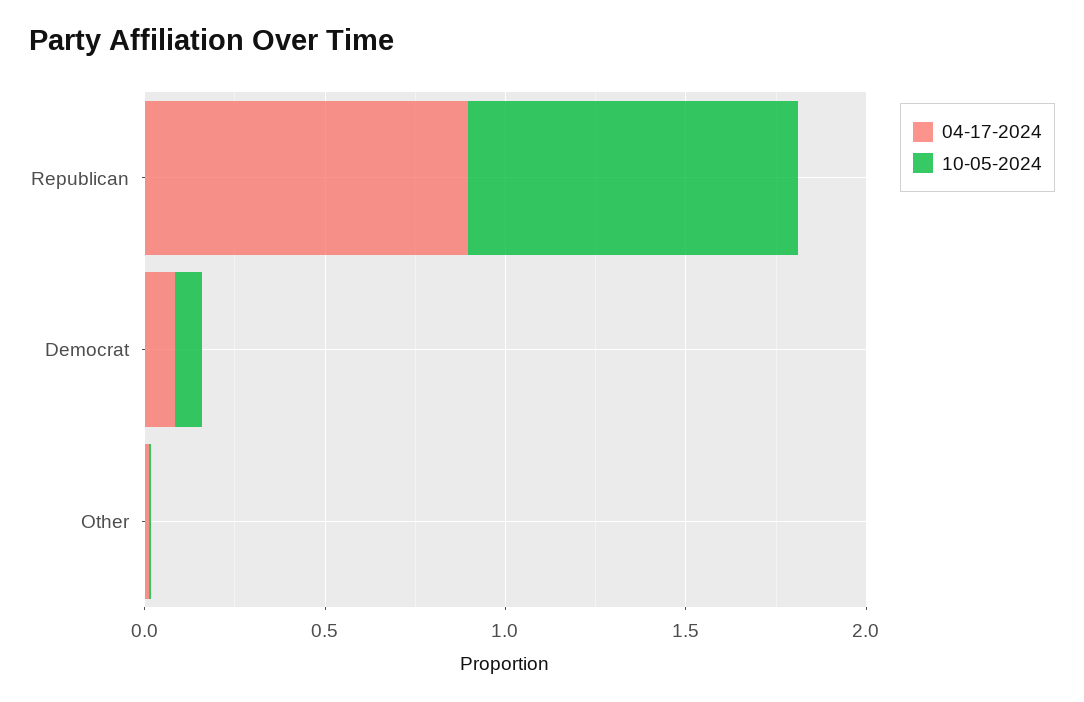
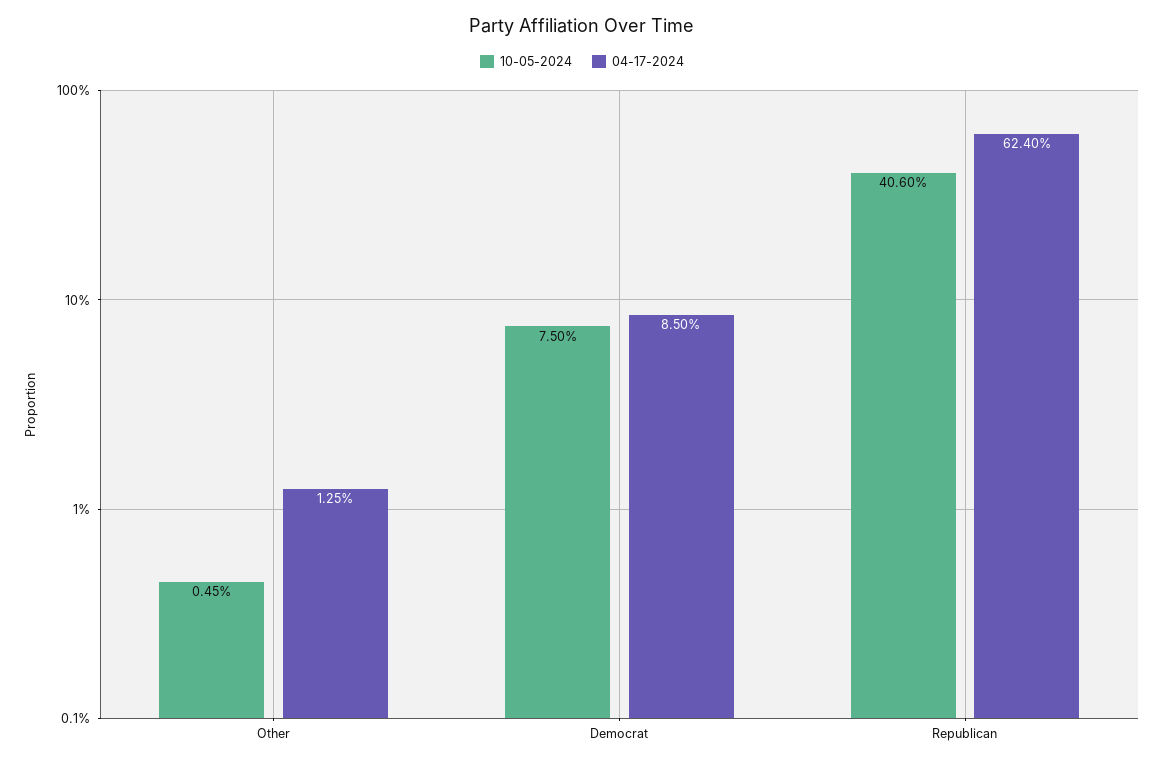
04-17-2024, Republican: 0.9 -> 0.624
10-05-2024, Republican: 0.9 -> 0.406

